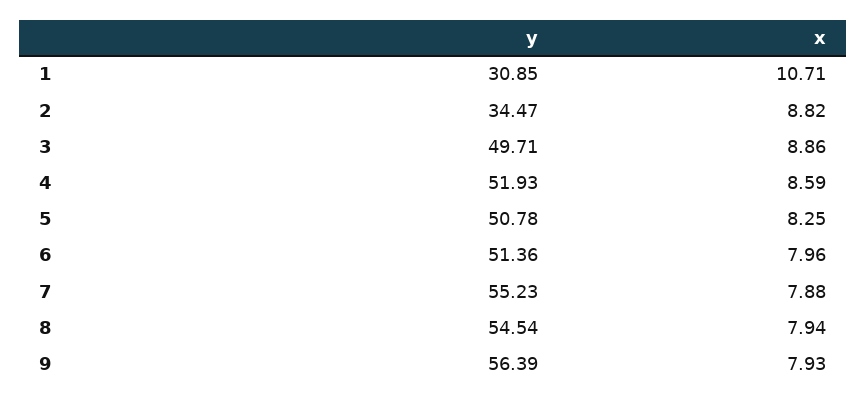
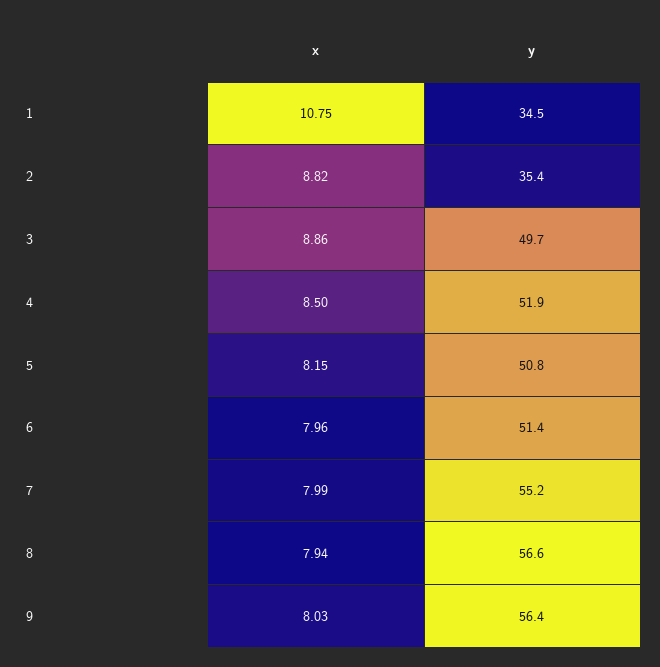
y, 1: 30.85 -> 34.5
x, 1: 10.71 -> 10.75
y, 2: 34.47 -> 35.4
x, 4: 8.59 -> 8.5
x, 5: 8.25 -> 8.15
x, 7: 7.88 -> 7.99
y, 8: 54.54 -> 56.6
x, 9: 7.93 -> 8.03

